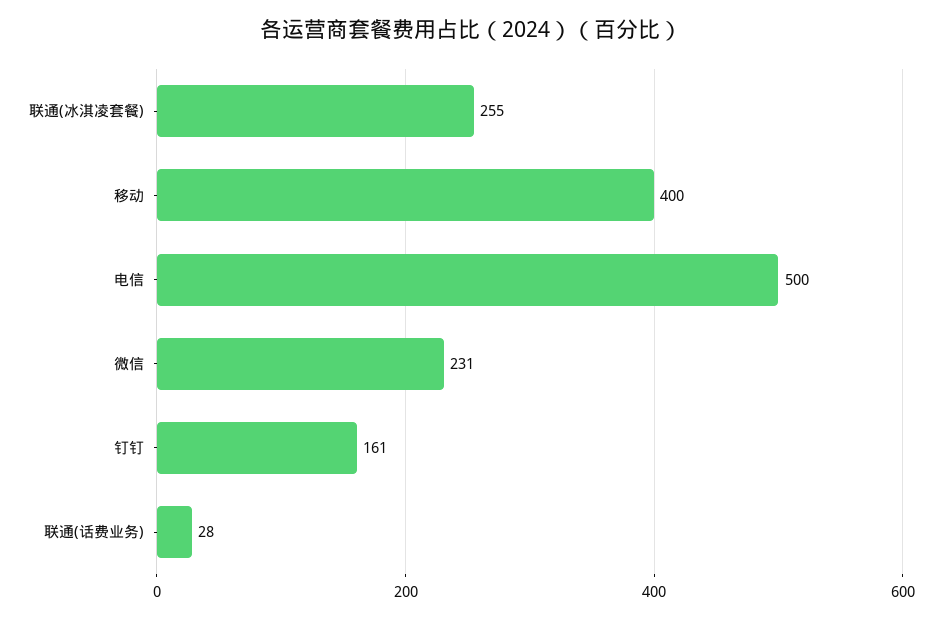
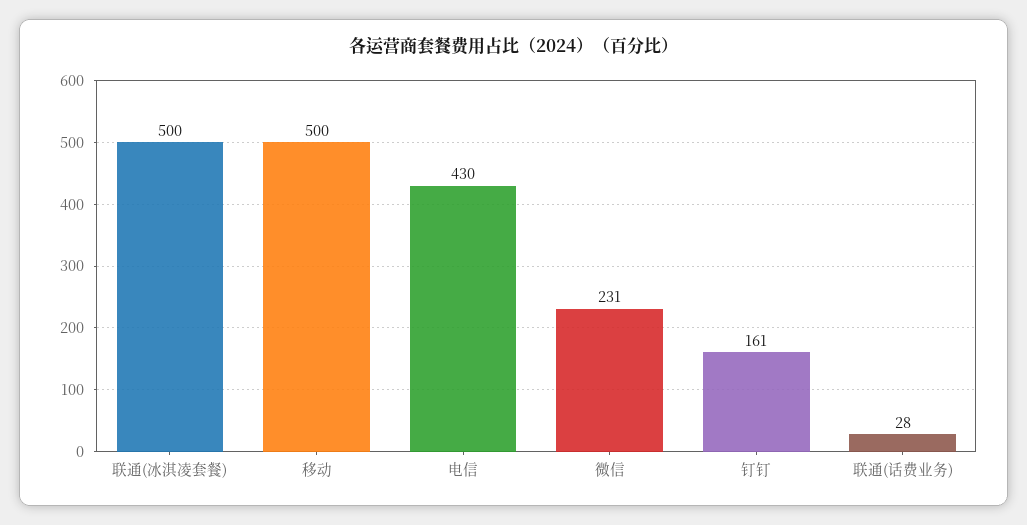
联通(冰淇凌套餐): 255 -> 500
移动: 400 -> 500
电信: 500 -> 430

